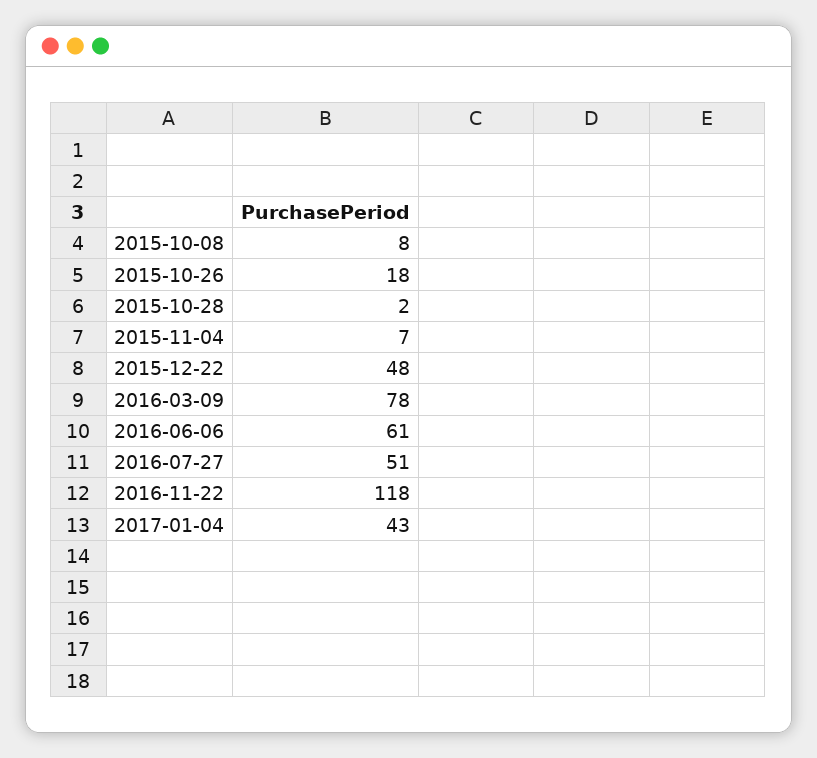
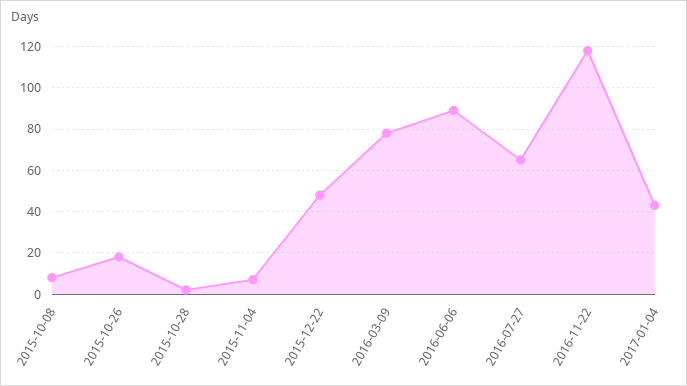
2016-06-06: 61 -> 90
2016-07-27: 51 -> 65

